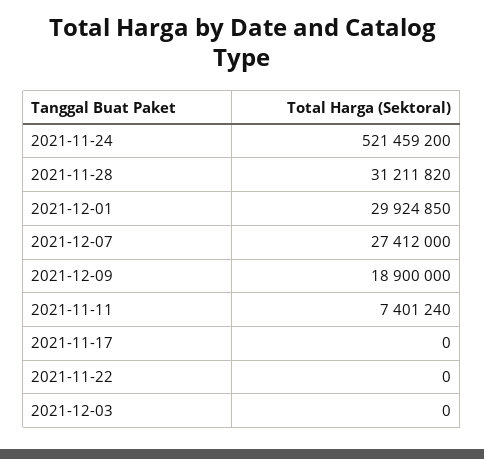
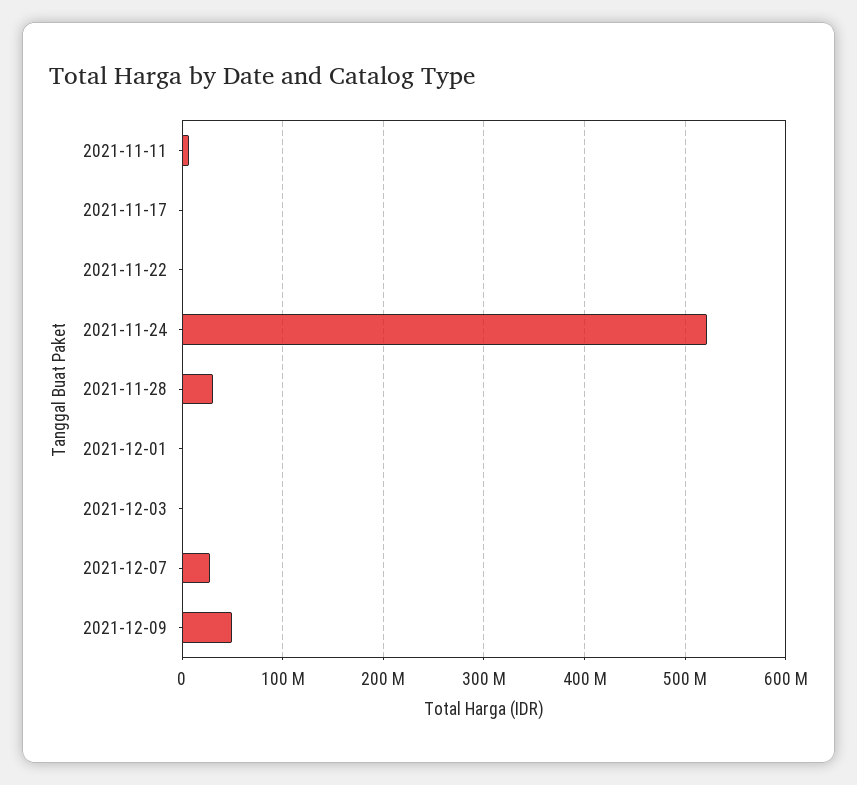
2021-12-01: 29924850 -> 0
2021-12-09: 18900000 -> 50000000

